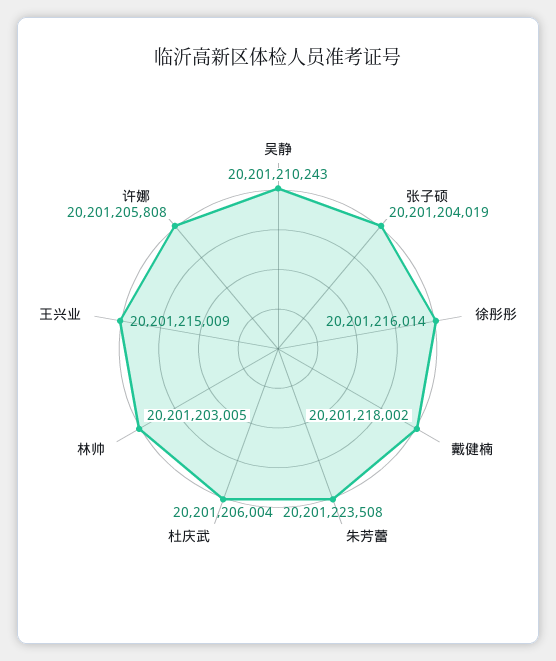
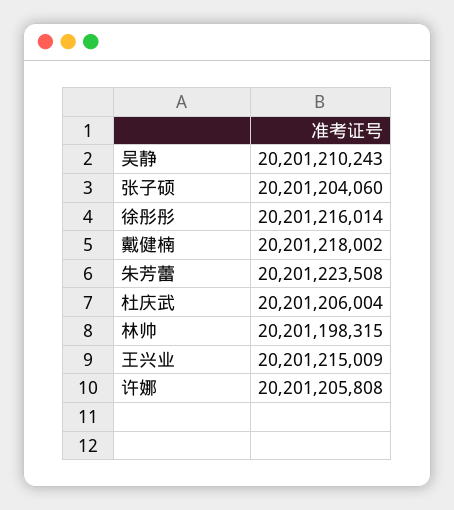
张子硕: 20201204019 -> 20201204060
林帅: 20201203005 -> 20201198315

